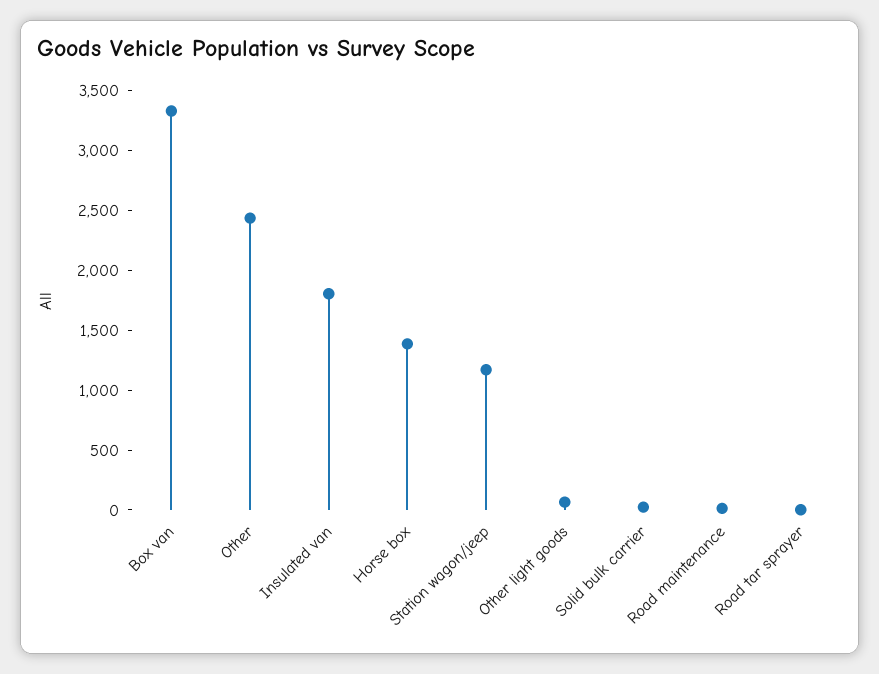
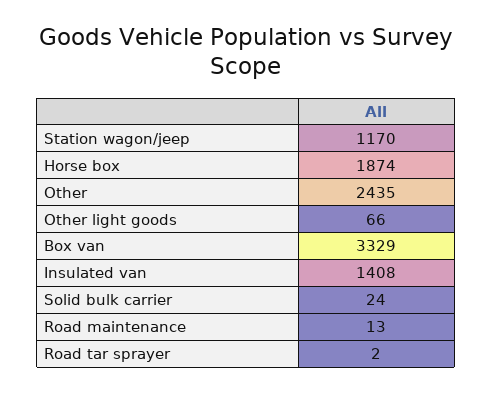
Insulated van: 1800 -> 1408
Horse box: 1400 -> 1874

